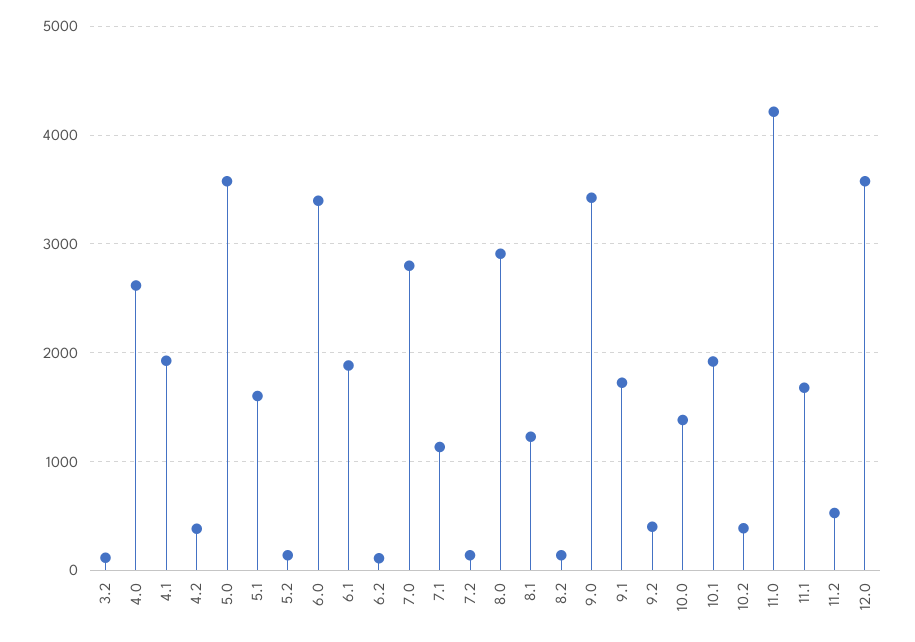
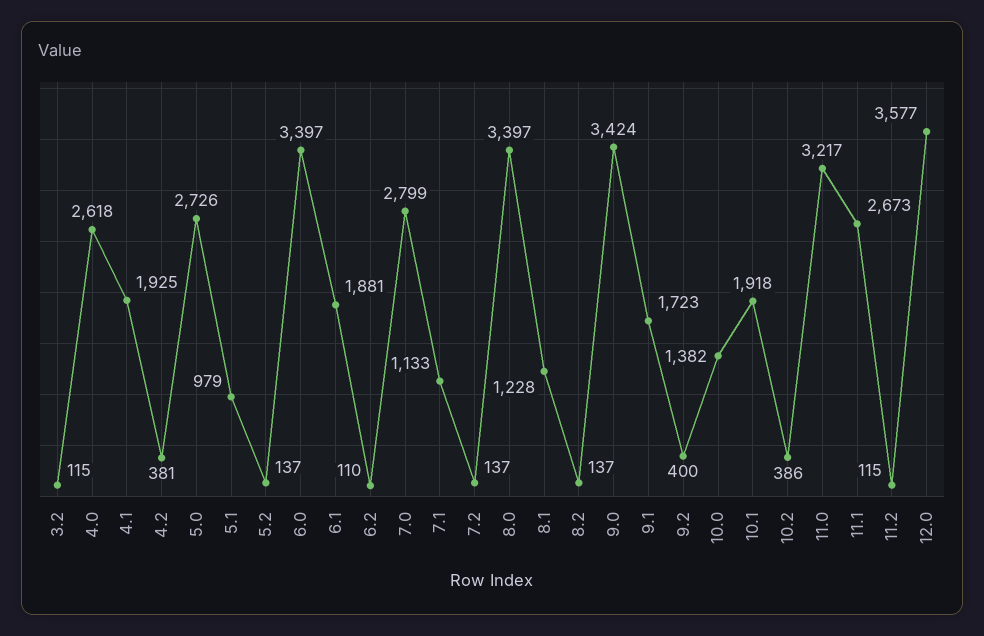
5.0: 3600 -> 2726
5.1: 1600 -> 979
8.0: 2900 -> 3397
11.0: 4200 -> 3217
11.1: 1700 -> 2673
11.2: 500 -> 115

